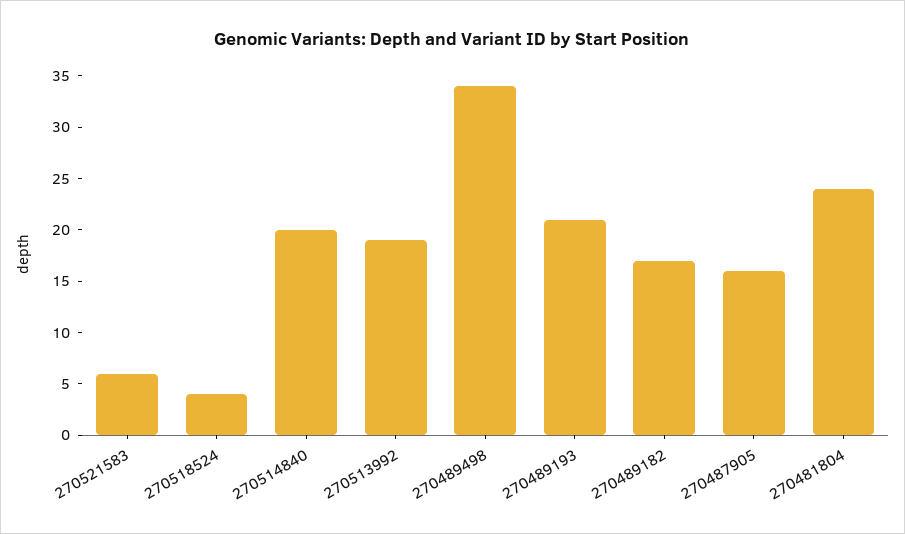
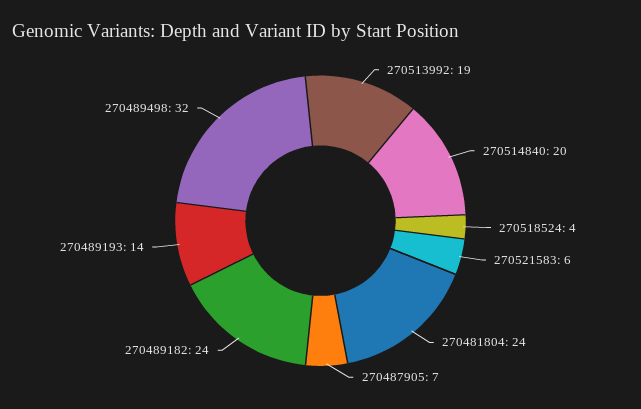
270489498: 34 -> 32
270489193: 21 -> 14
270489182: 17 -> 24
270487905: 16 -> 7

